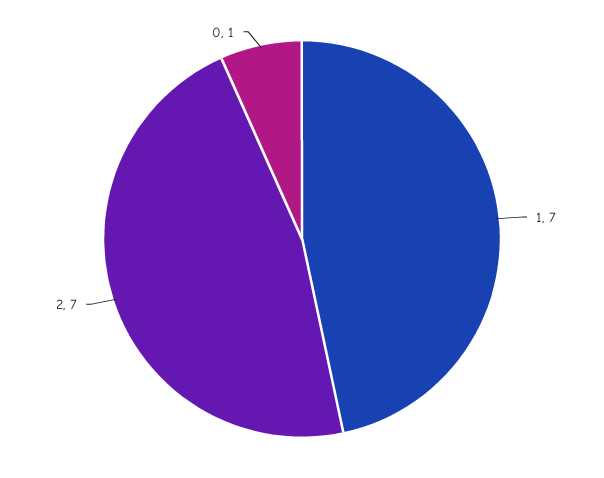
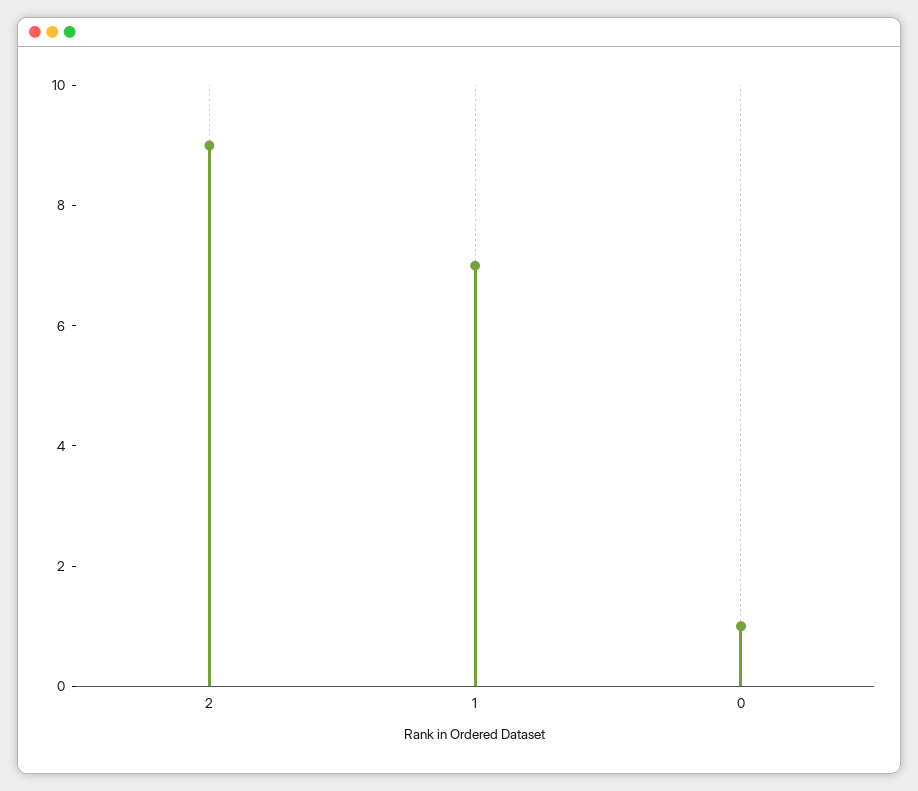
2: 7 -> 9

